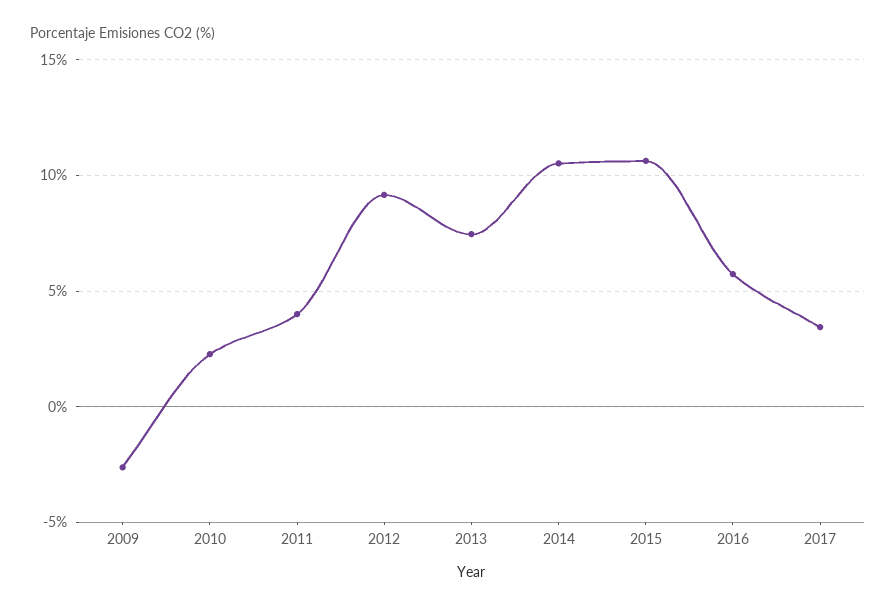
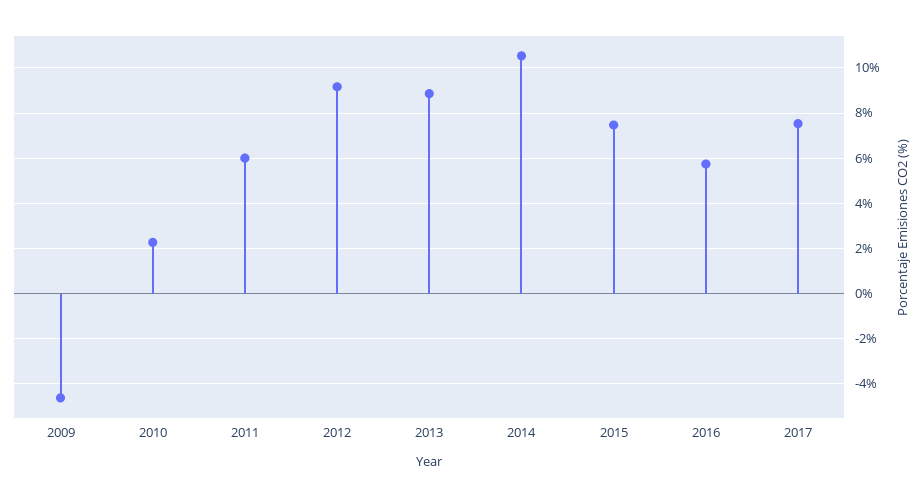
2009: -2.5 -> -4.5
2011: 4 -> 6
2013: 7.5 -> 9
2015: 10.5 -> 7.5
2017: 3.5 -> 7.5

